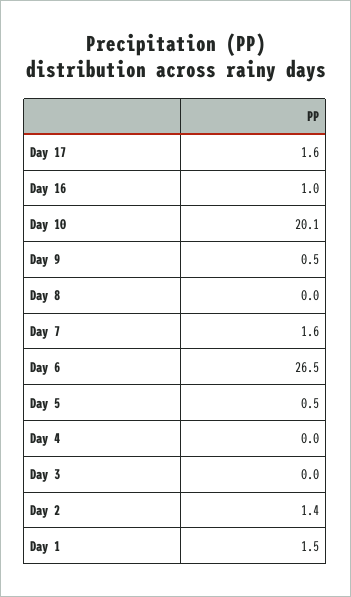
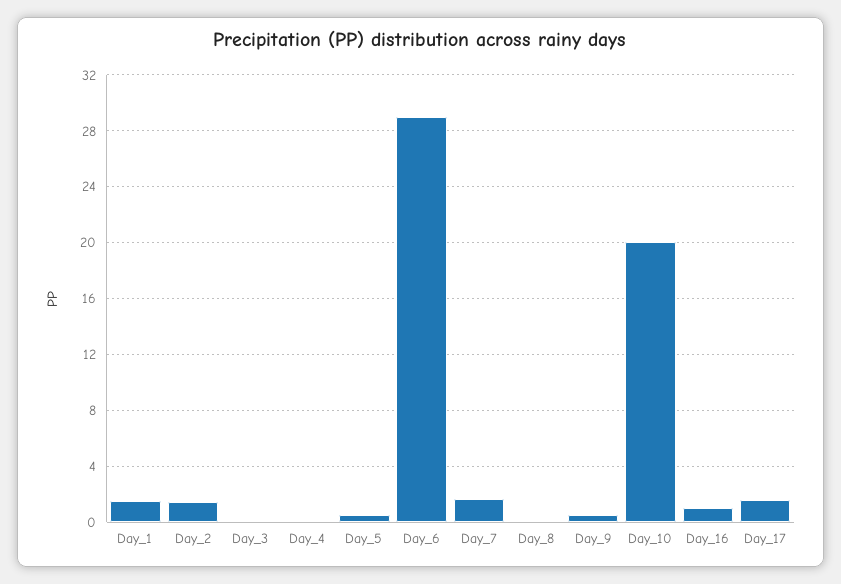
Day 6: 26.5 -> 29

